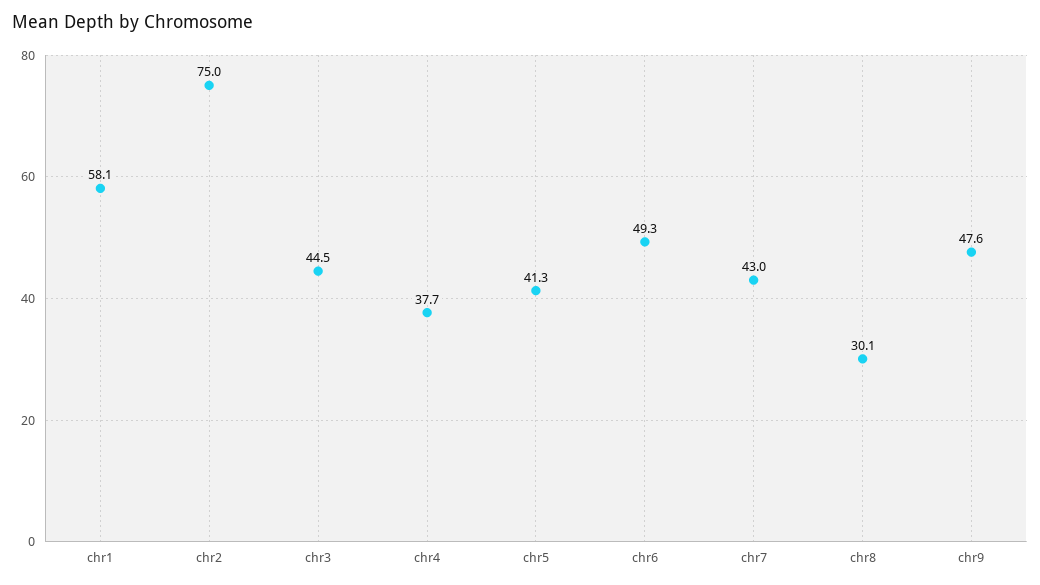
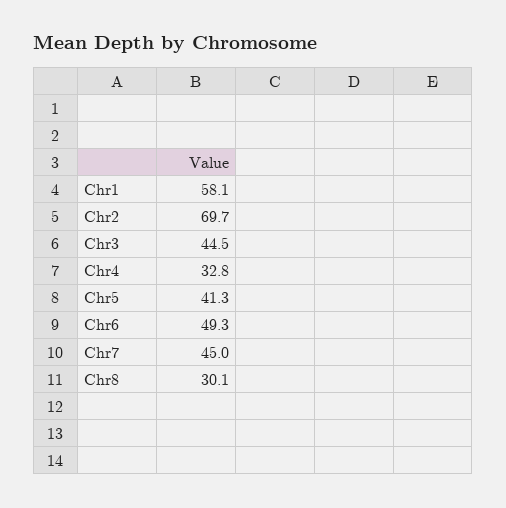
chr2: 75 -> 69.7
chr4: 37.7 -> 32.8
chr7: 43 -> 45
chr9: 47.6 -> none

